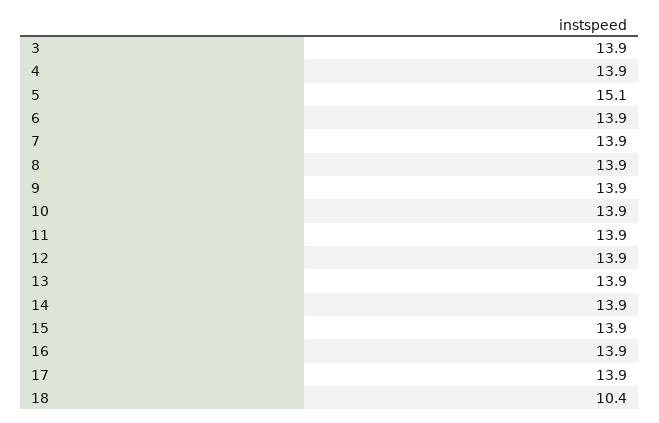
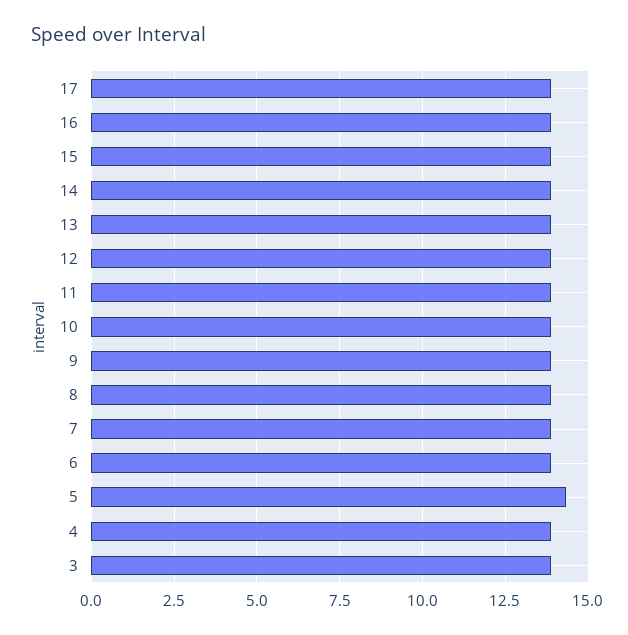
5: 15.1 -> 14.25
18: 10.4 -> none

